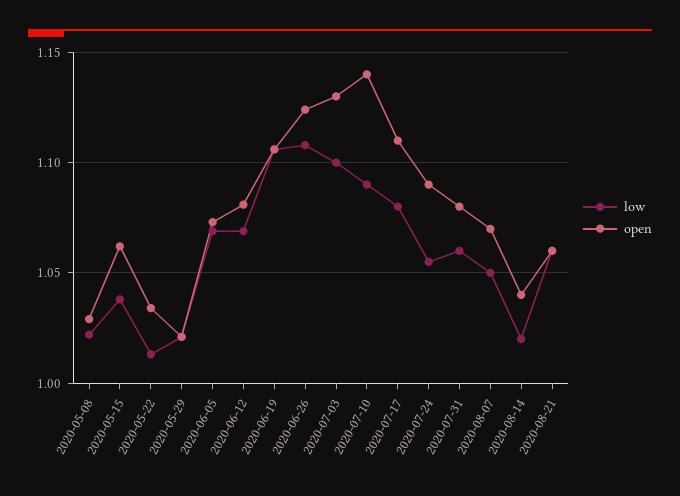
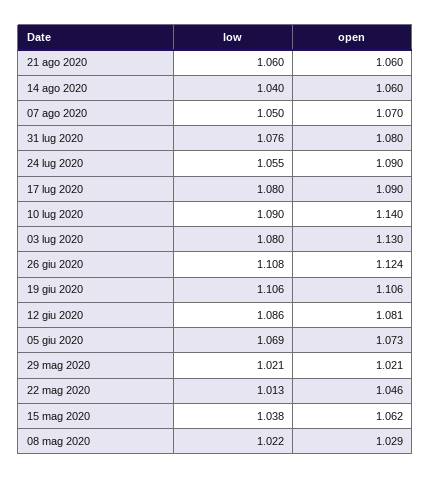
open, 2020-05-22: 1.035 -> 1.046
low, 2020-06-12: 1.07 -> 1.086
low, 2020-07-03: 1.1 -> 1.08
open, 2020-07-17: 1.11 -> 1.09
low, 2020-07-31: 1.06 -> 1.076
low, 2020-08-14: 1.02 -> 1.04
open, 2020-08-14: 1.04 -> 1.06

